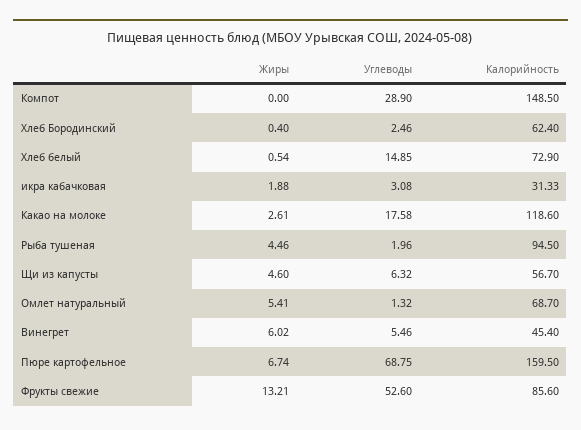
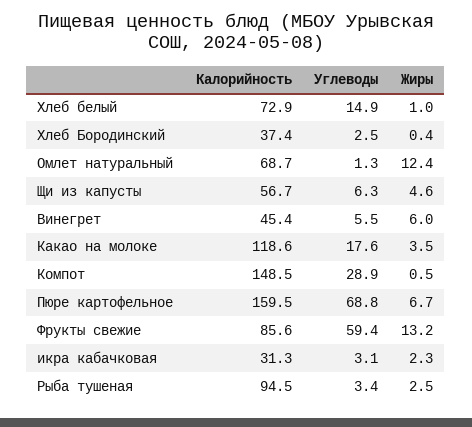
Жиры, Компот: 0 -> 0.5
Калорийность, Хлеб Бородинский: 62.4 -> 37.4
Жиры, Хлеб белый: 0.54 -> 1
Жиры, икра кабачковая: 1.88 -> 2.3
Жиры, Какао на молоке: 2.61 -> 3.5
Жиры, Рыба тушеная: 4.46 -> 2.5
Углеводы, Рыба тушеная: 1.96 -> 3.4
Жиры, Омлет натуральный: 5.41 -> 12.4
Углеводы, Фрукты свежие: 52.6 -> 59.4

